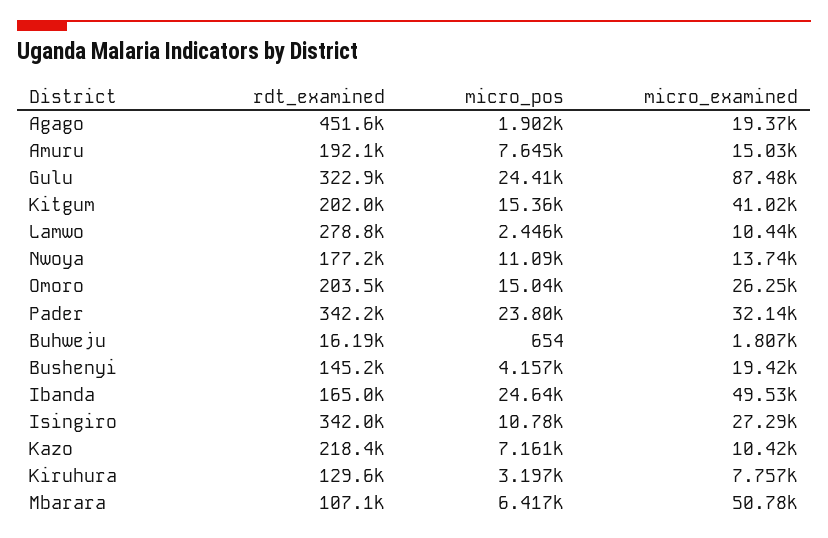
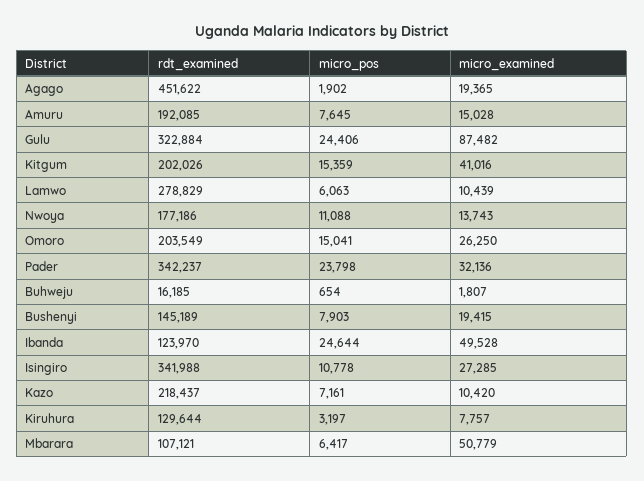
micro_pos, Lamwo: 2446 -> 6063
micro_pos, Bushenyi: 4157 -> 7903
rdt_examined, Ibanda: 165000 -> 123970

